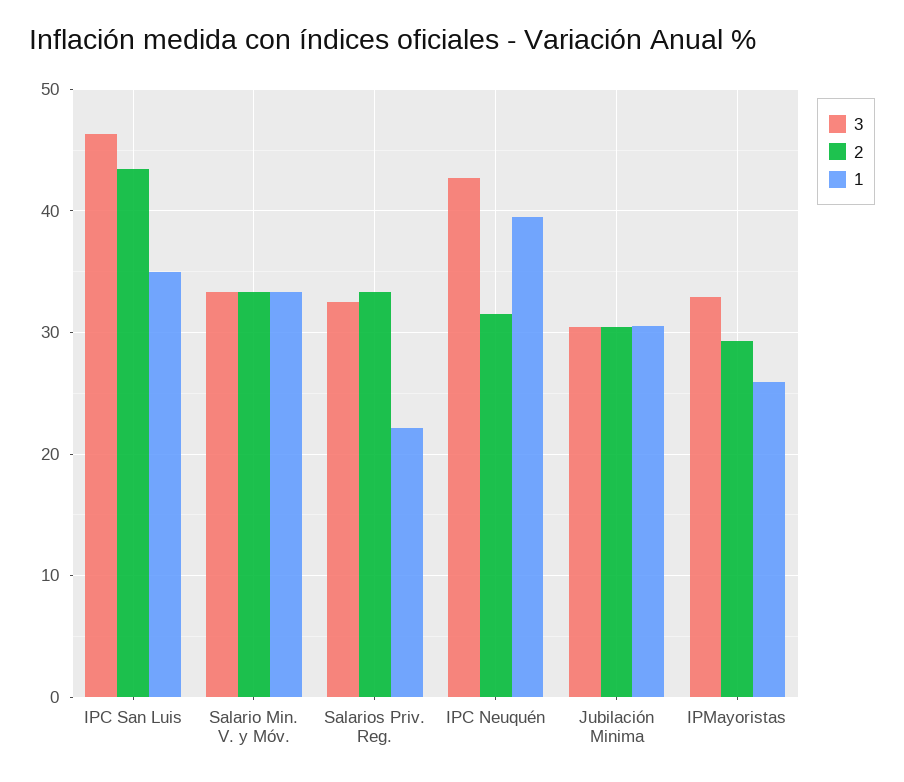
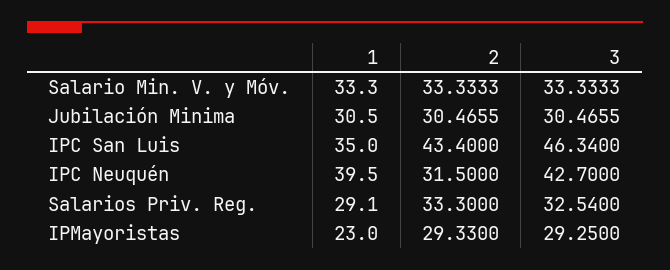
1, Salarios Priv. Reg.: 22 -> 29.1
3, IPMayoristas: 33 -> 29.25
1, IPMayoristas: 26 -> 23

